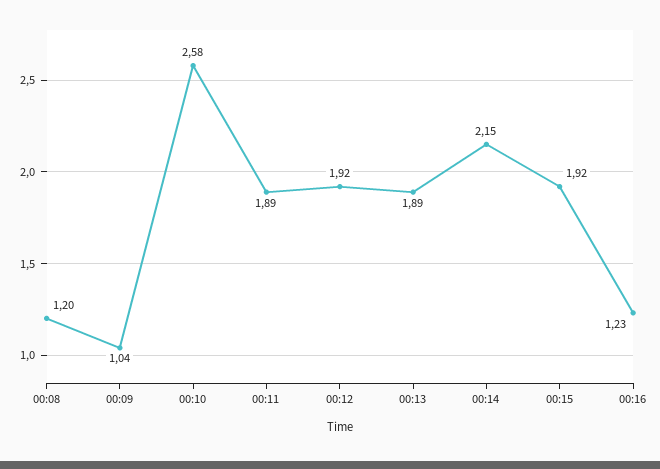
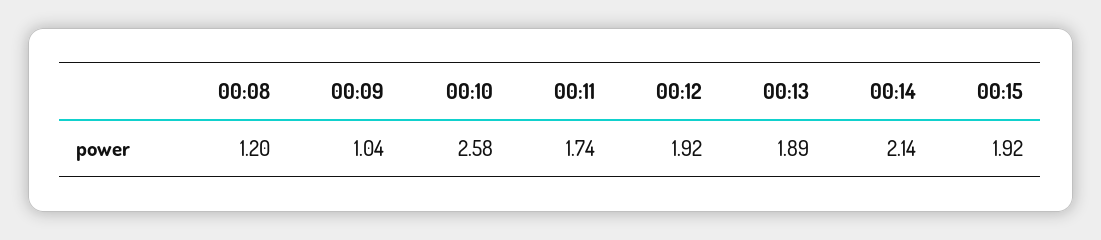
00:11: 1.89 -> 1.74
00:14: 2.15 -> 2.14
00:16: 1.23 -> none

